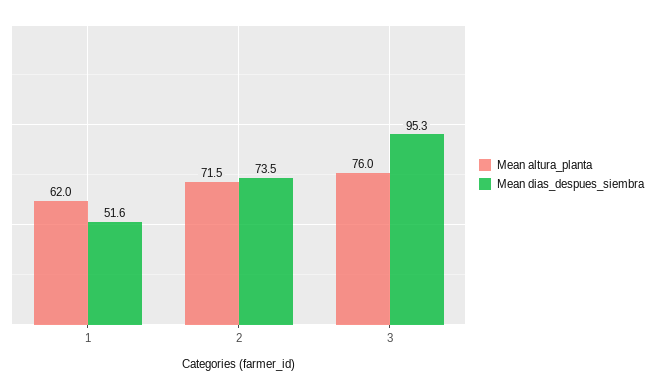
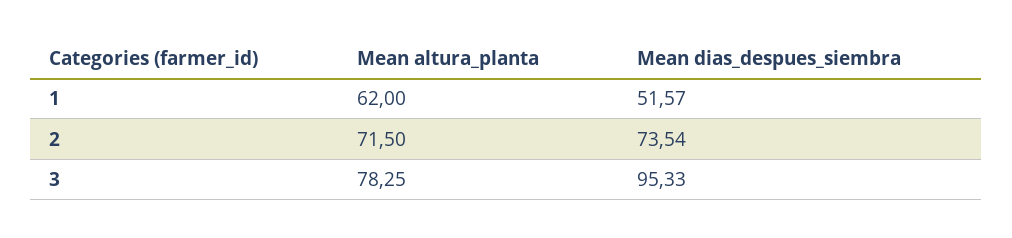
Mean altura_planta, 3: 76 -> 78.25

